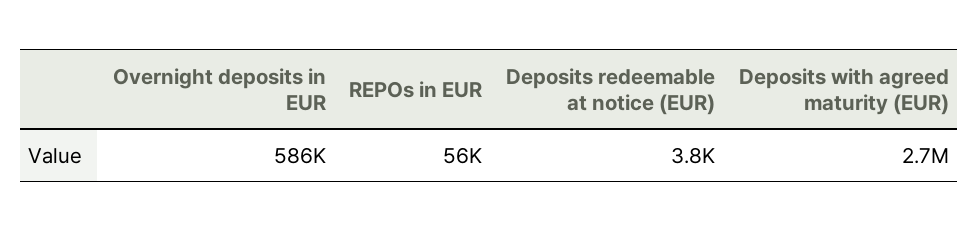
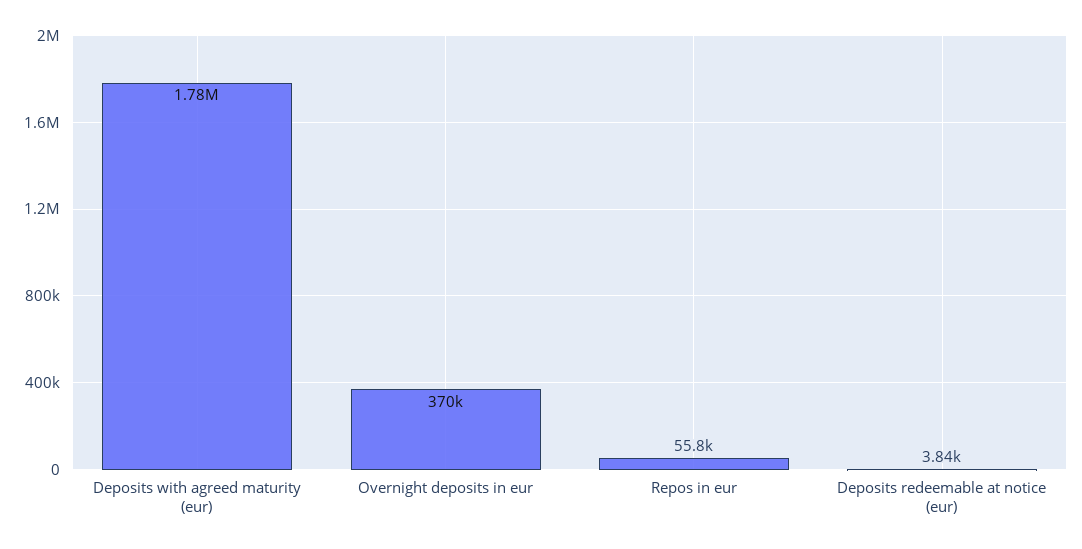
Overnight deposits in EUR: 586000 -> 370000
Deposits with agreed maturity (EUR): 2700000 -> 1780000

